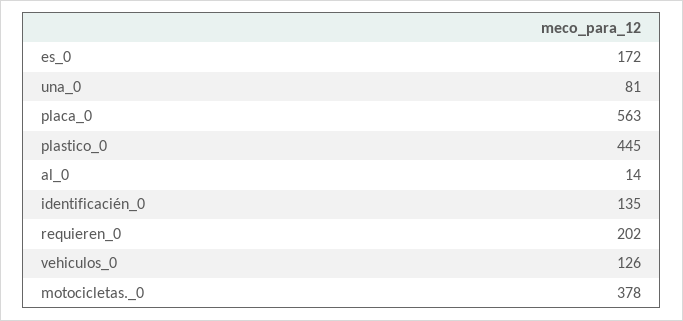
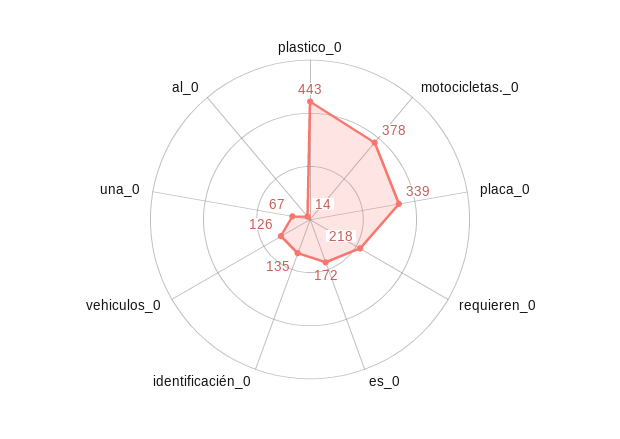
una_0: 81 -> 67
placa_0: 563 -> 339
plastico_0: 445 -> 443
requieren_0: 202 -> 218

